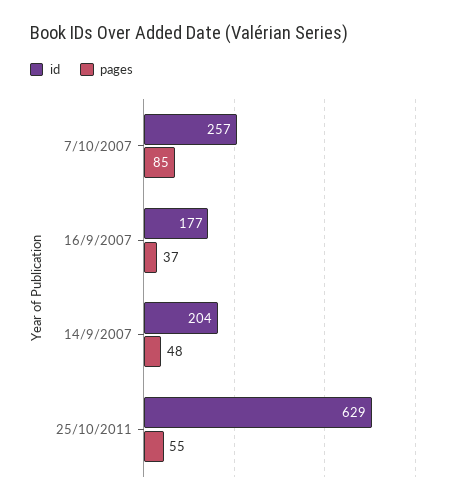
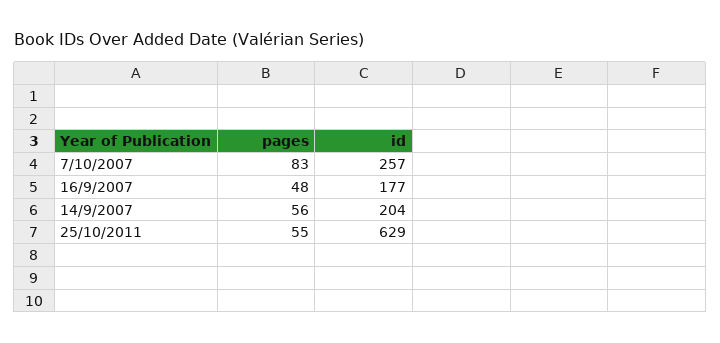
pages, 7/10/2007: 85 -> 83
pages, 16/9/2007: 37 -> 48
pages, 14/9/2007: 48 -> 56

